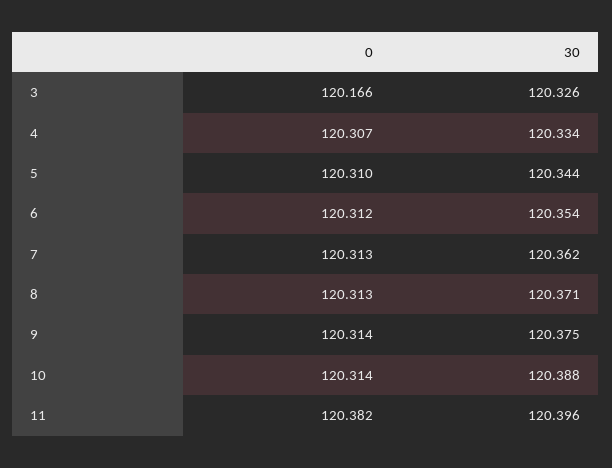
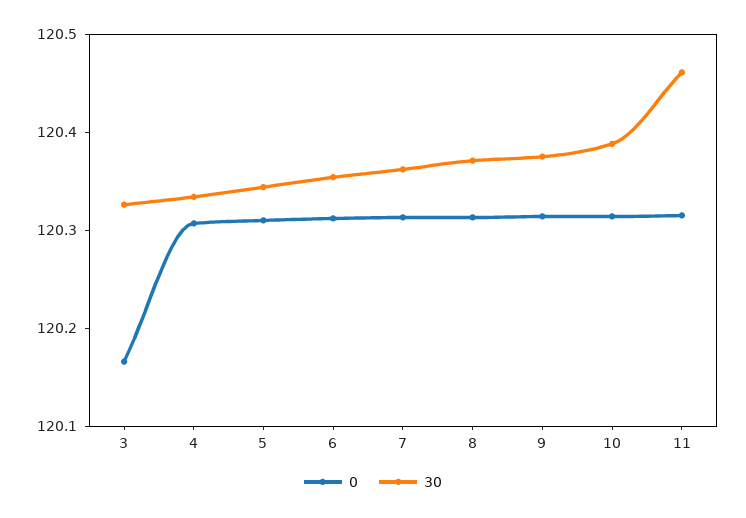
0, 11: 120.382 -> 120.32
30, 11: 120.396 -> 120.46

